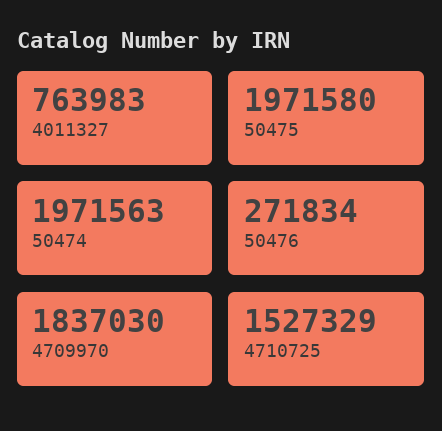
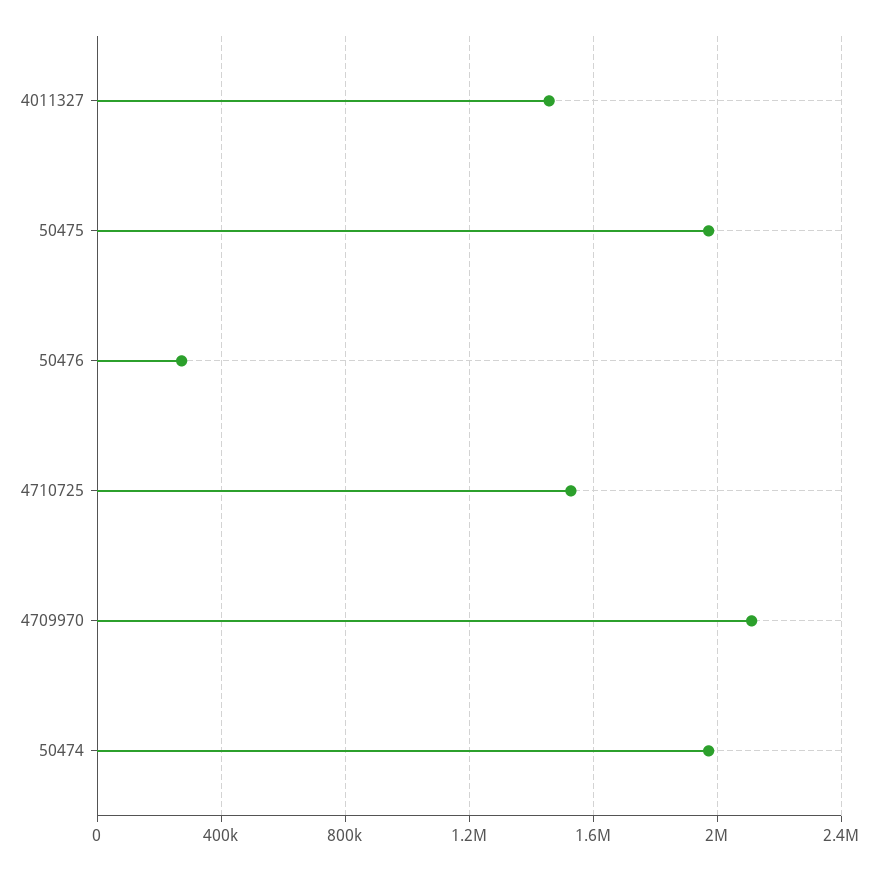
4011327: 763983 -> 1450000
4709970: 1837030 -> 2100000

